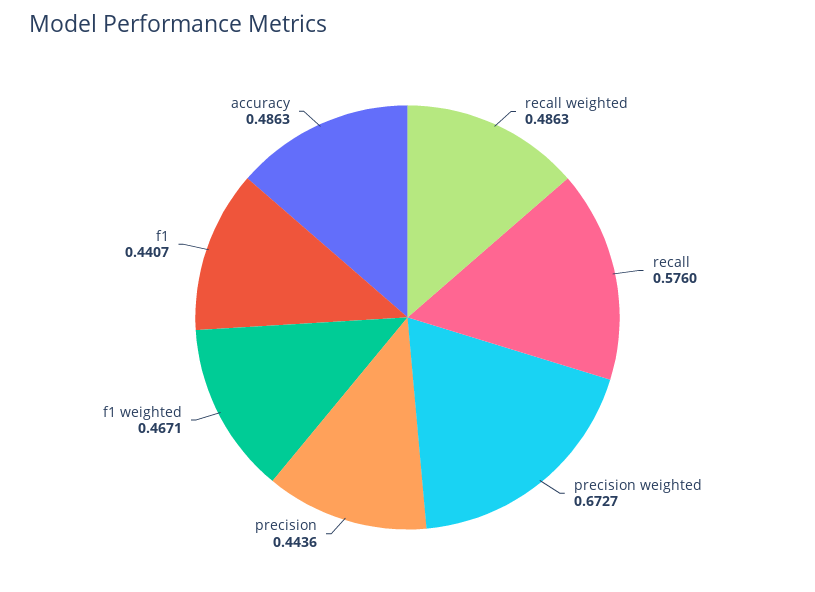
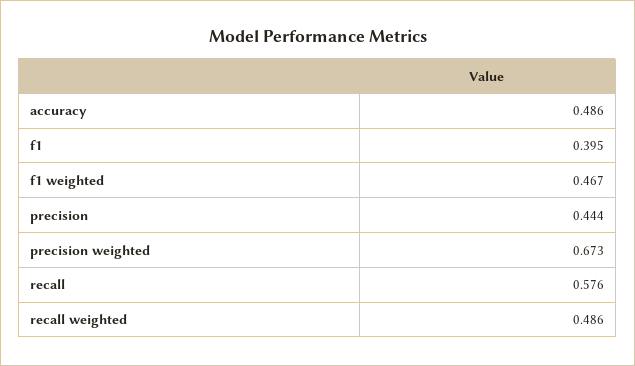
f1: 0.4407 -> 0.395

